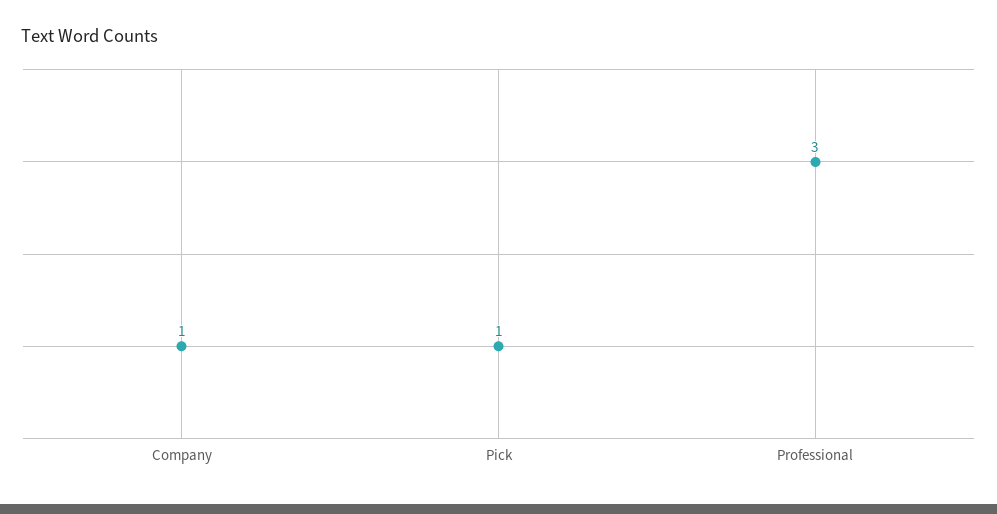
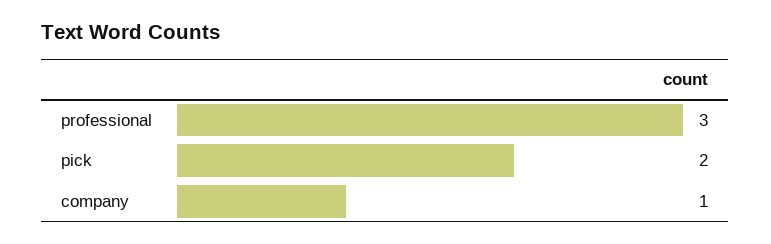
Pick: 1 -> 2

